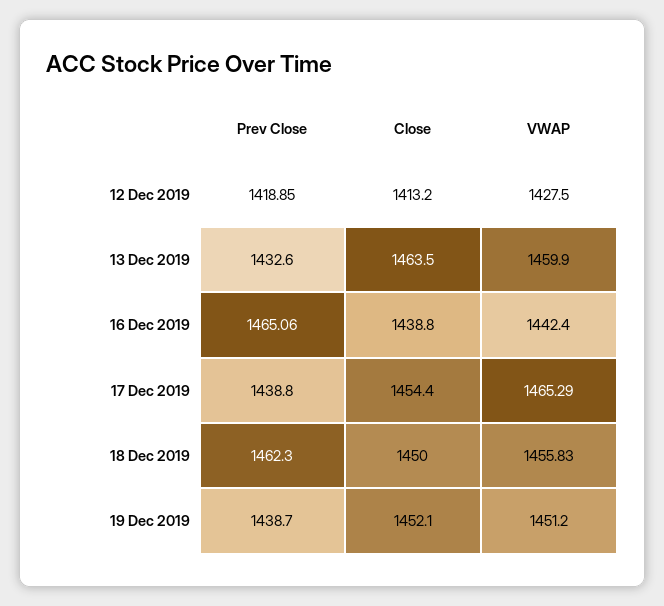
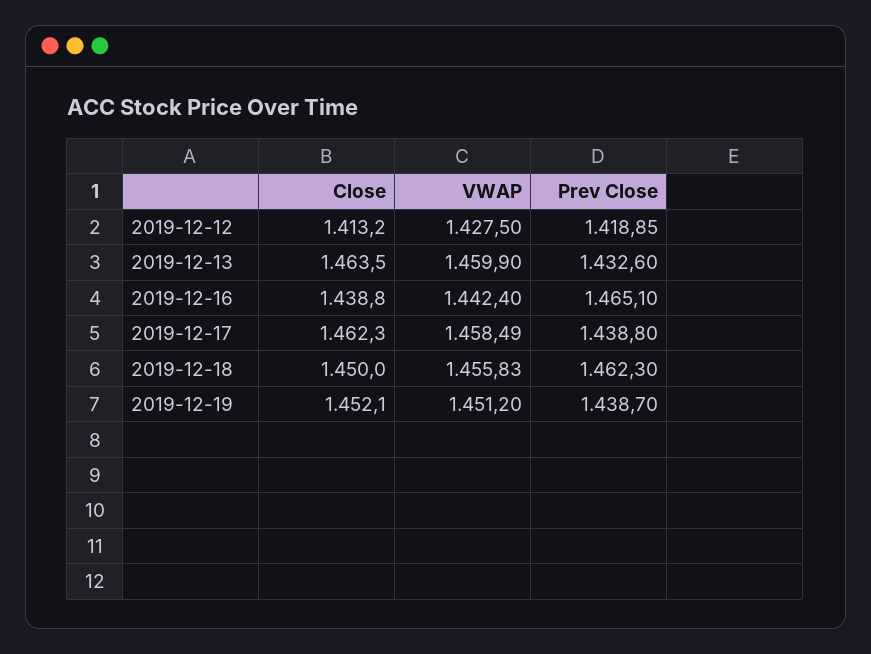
Prev Close, 16 Dec 2019: 1465.06 -> 1465.1
Close, 17 Dec 2019: 1454.4 -> 1462.3
VWAP, 17 Dec 2019: 1465.29 -> 1458.49

